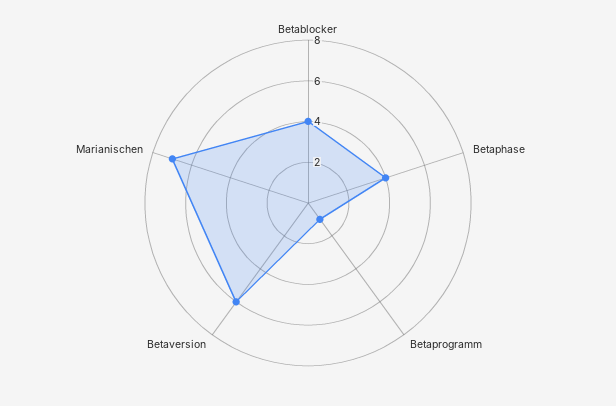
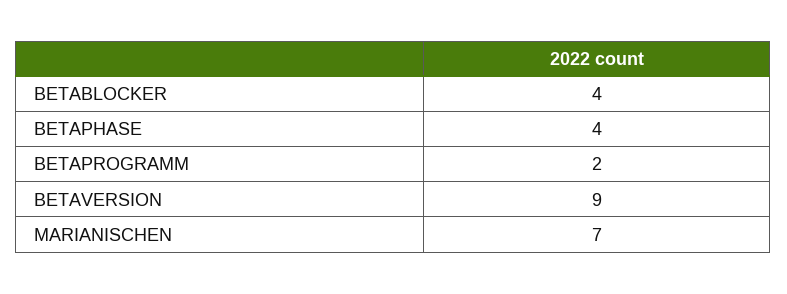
Betaprogramm: 1 -> 2
Betaversion: 6 -> 9

